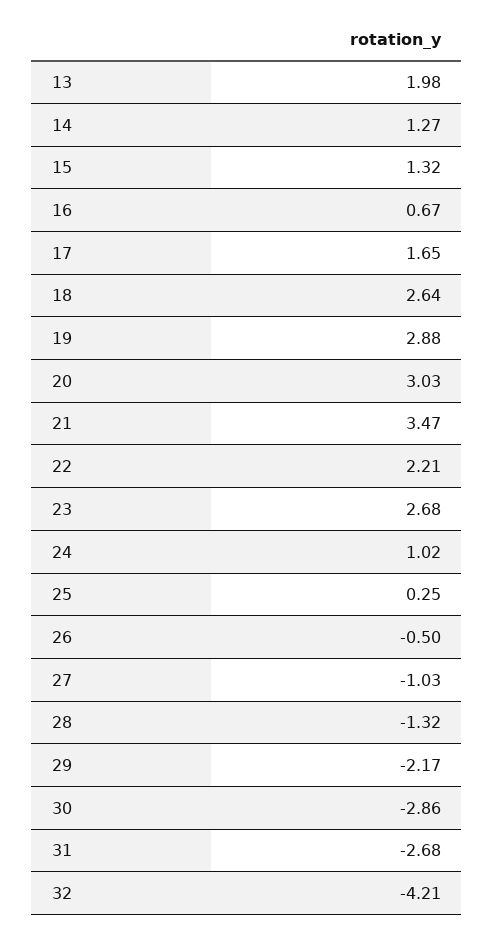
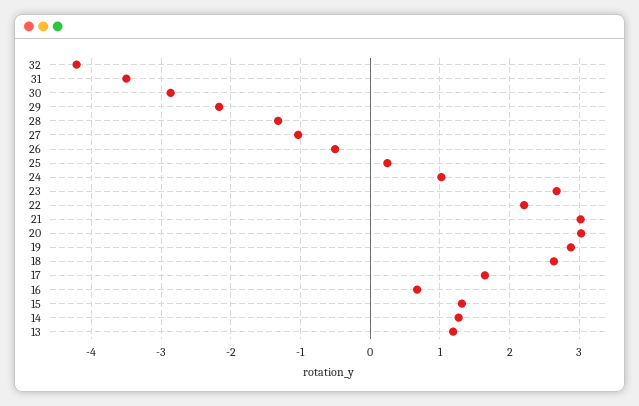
13: 1.98 -> 1.2
21: 3.47 -> 3
31: -2.68 -> -3.5

